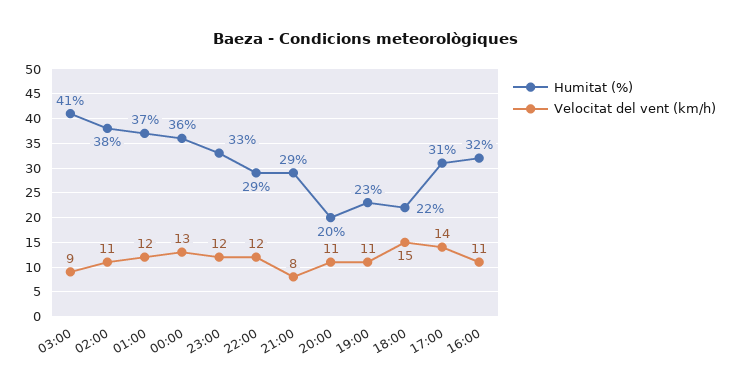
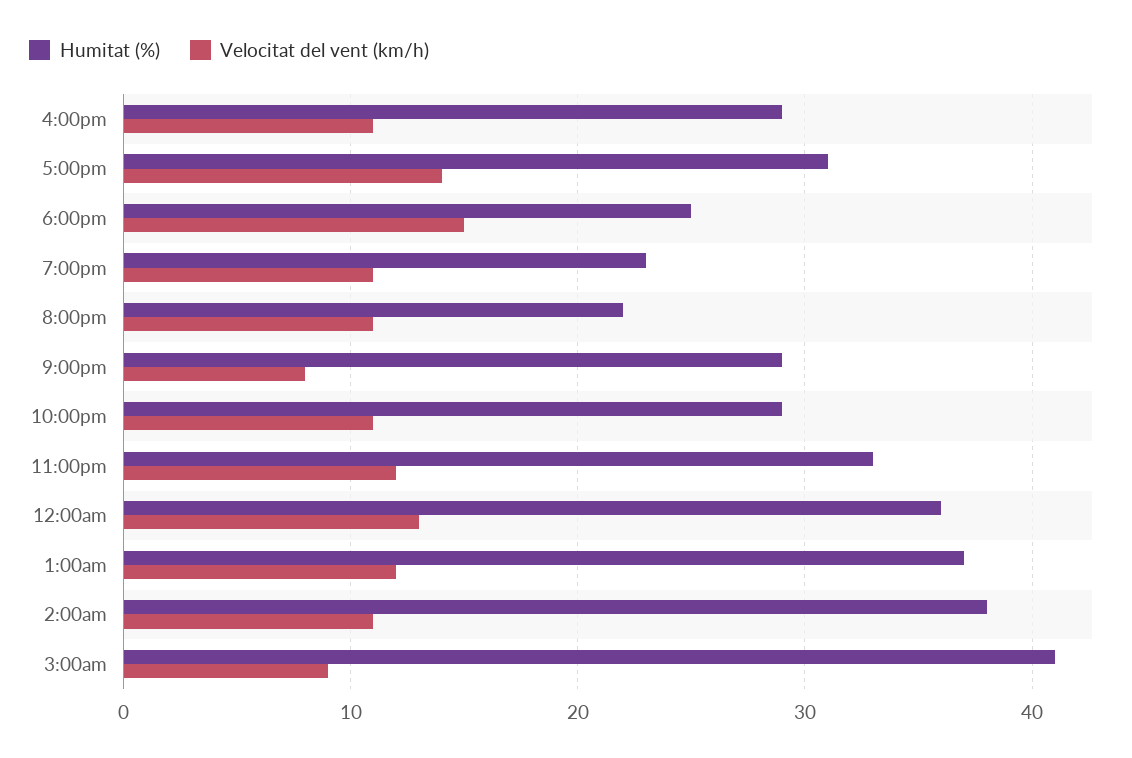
Velocitat del vent (km/h), 22:00: 12 -> 11
Humitat (%), 20:00: 20 -> 22
Humitat (%), 18:00: 22 -> 25
Humitat (%), 16:00: 32 -> 29

